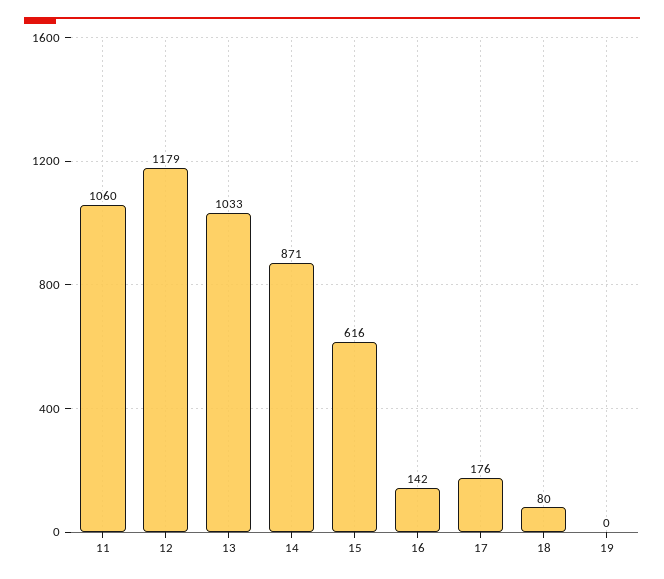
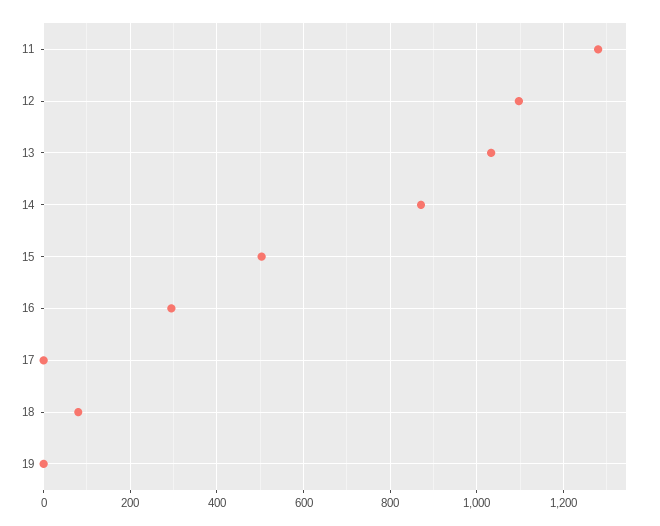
11: 1060 -> 1280
12: 1179 -> 1100
15: 616 -> 500
16: 142 -> 300
17: 176 -> 0

